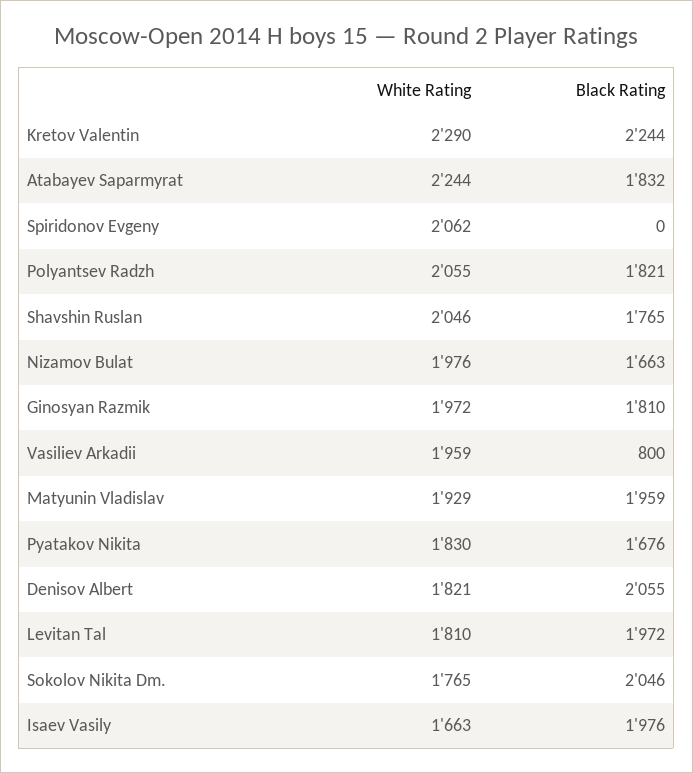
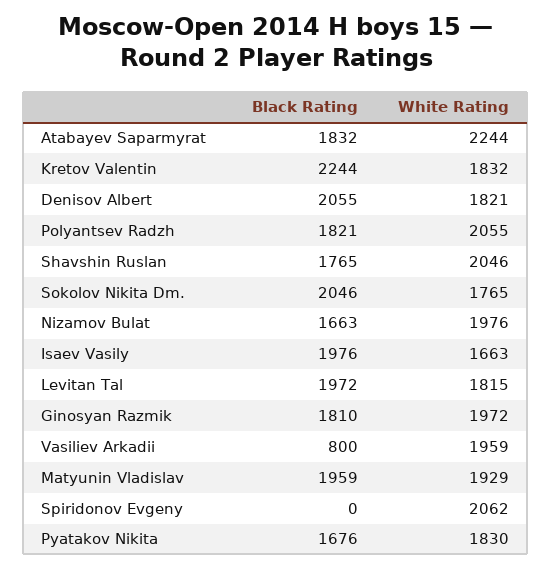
White Rating, Kretov Valentin: 2290 -> 1832
White Rating, Levitan Tal: 1810 -> 1815

